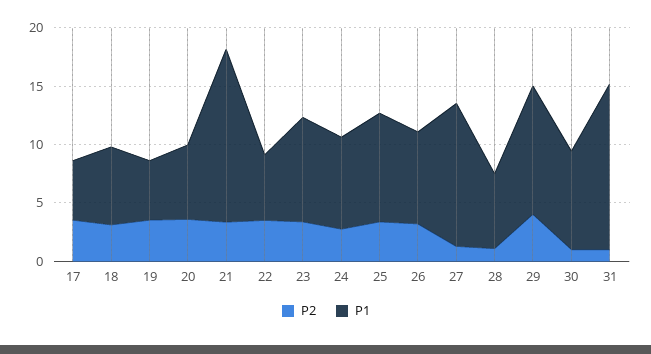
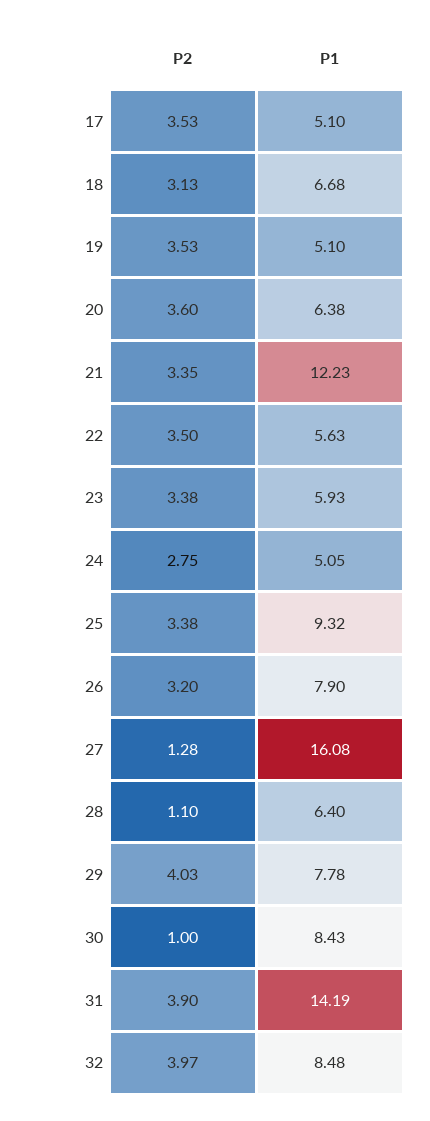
P1, 21: 15 -> 12.23
P1, 23: 9 -> 5.93
P1, 24: 8 -> 5.05
P1, 27: 12 -> 16.08
P1, 29: 11 -> 7.78
P2, 31: 1 -> 3.9
P2, 32: none -> 3.97
P1, 32: none -> 8.48

